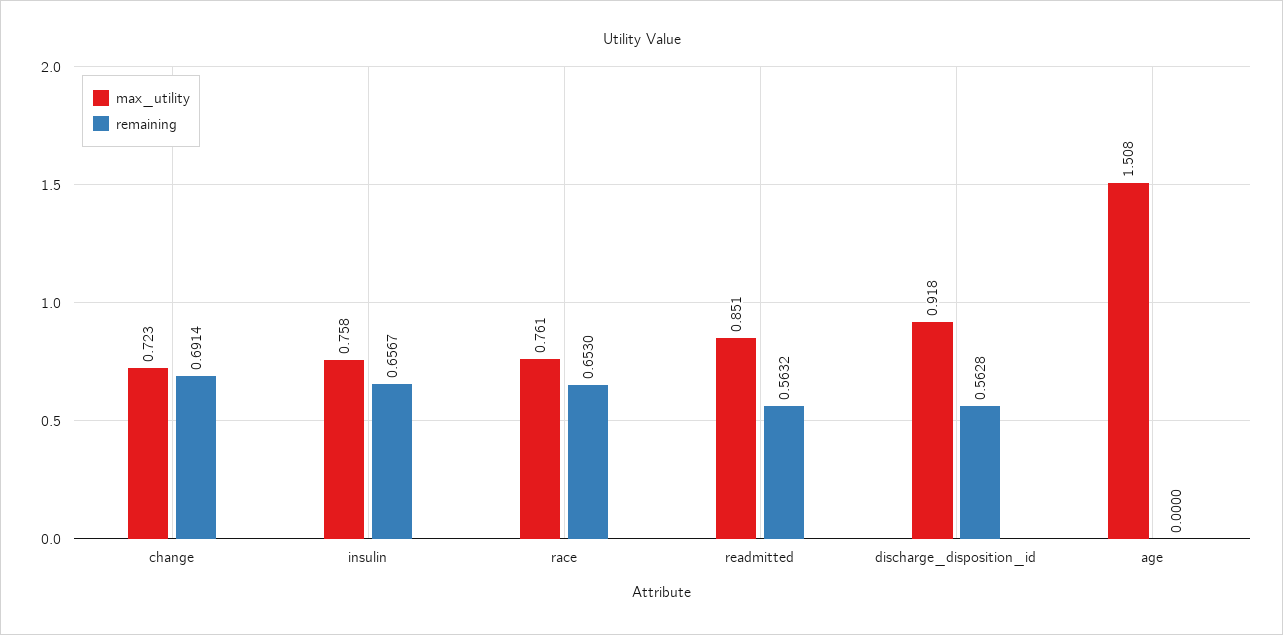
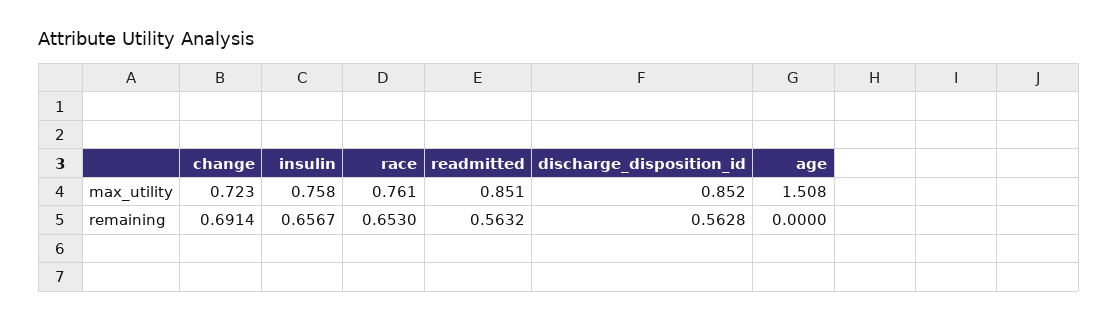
max_utility, discharge_disposition_id: 0.918 -> 0.852

